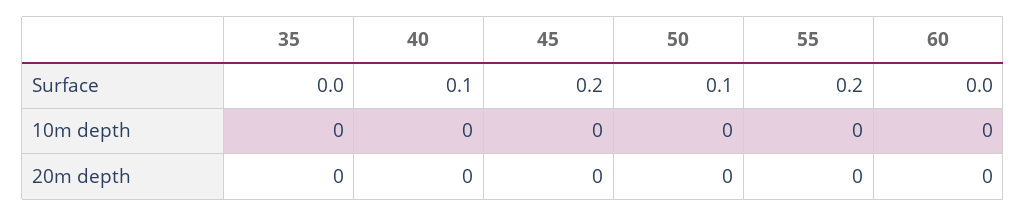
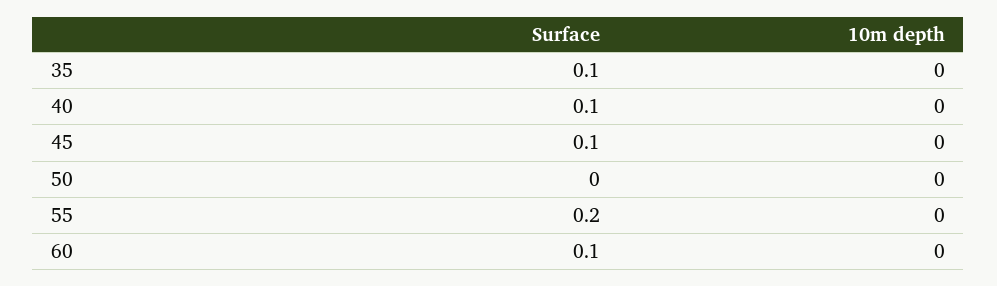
35, Surface: 0 -> 0.1
45, Surface: 0.2 -> 0.1
50, Surface: 0.1 -> 0
60, Surface: 0 -> 0.1
35, 20m depth: 0 -> none
40, 20m depth: 0 -> none
45, 20m depth: 0 -> none
50, 20m depth: 0 -> none
55, 20m depth: 0 -> none
60, 20m depth: 0 -> none

